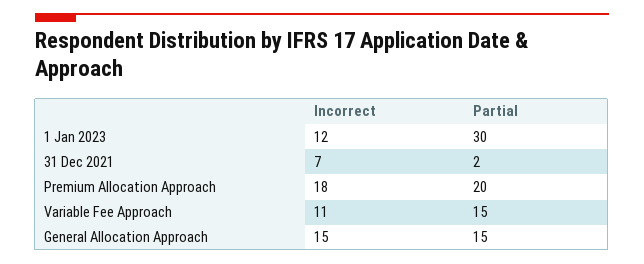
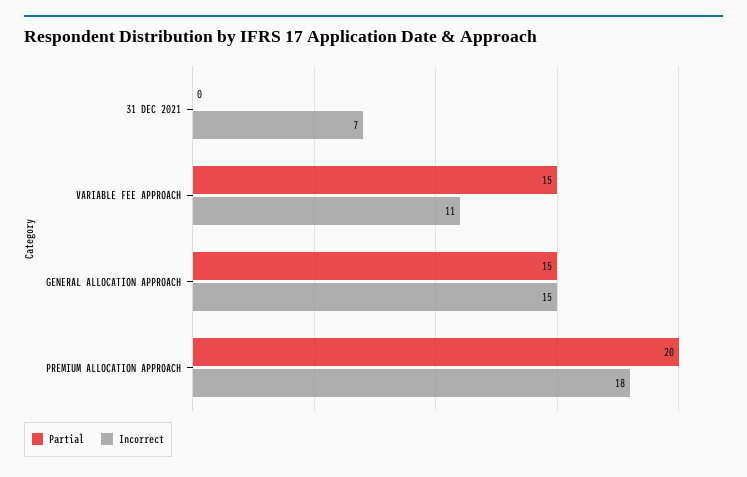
Incorrect, 1 Jan 2023: 12 -> none
Partial, 1 Jan 2023: 30 -> none
Partial, 31 Dec 2021: 2 -> 0

